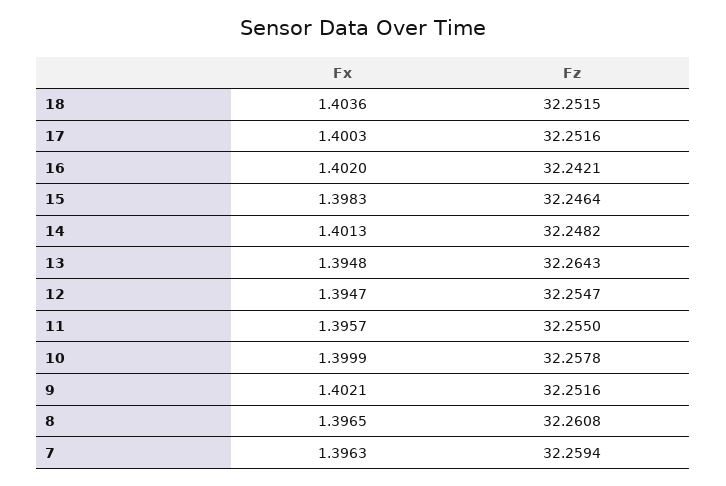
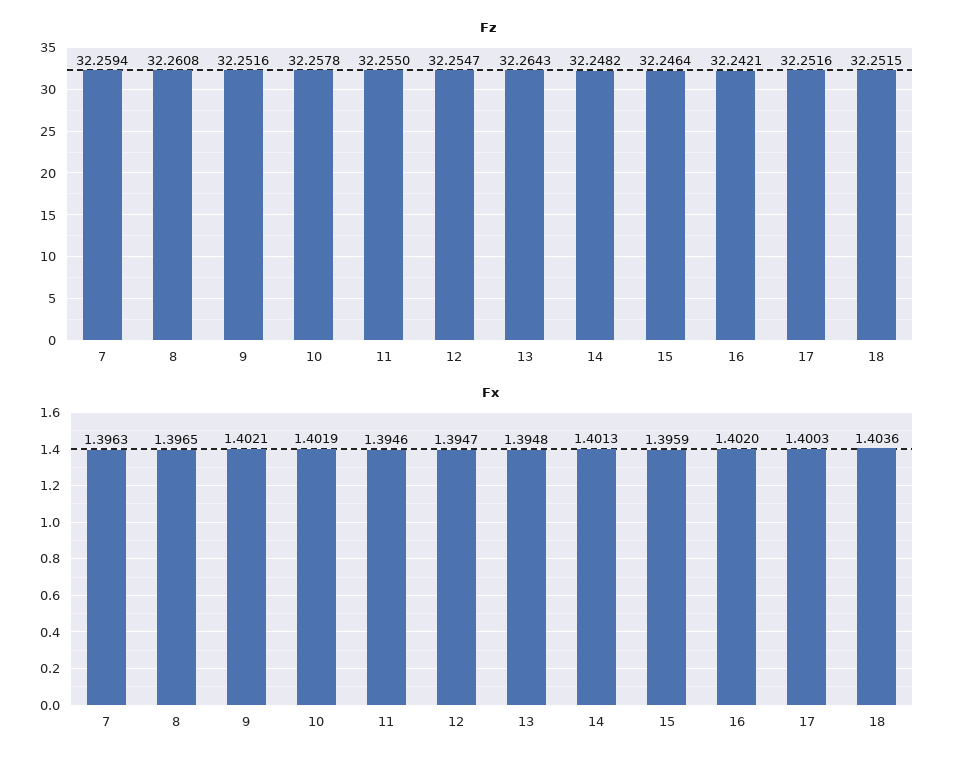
Fx, 15: 1.3983 -> 1.3959
Fx, 11: 1.3957 -> 1.3946
Fx, 10: 1.3999 -> 1.4019

